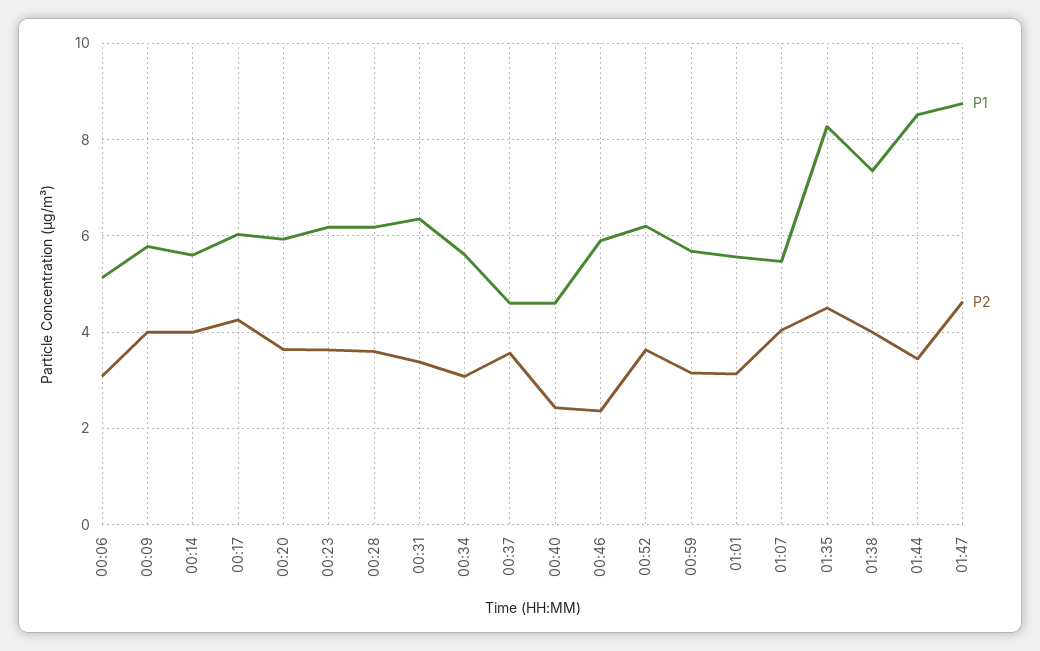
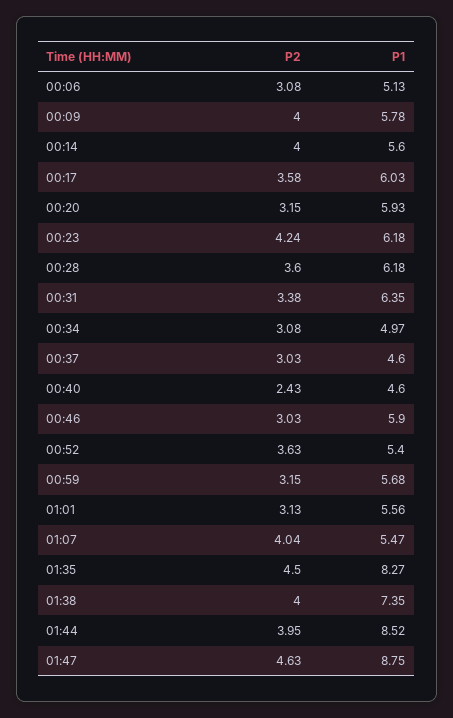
P2, 00:17: 4.2 -> 3.58
P2, 00:20: 3.6 -> 3.15
P2, 00:23: 3.6 -> 4.24
P1, 00:34: 5.6 -> 4.97
P2, 00:37: 3.6 -> 3.03
P2, 00:46: 2.4 -> 3.03
P1, 00:52: 6.2 -> 5.4
P2, 01:44: 3.4 -> 3.95

